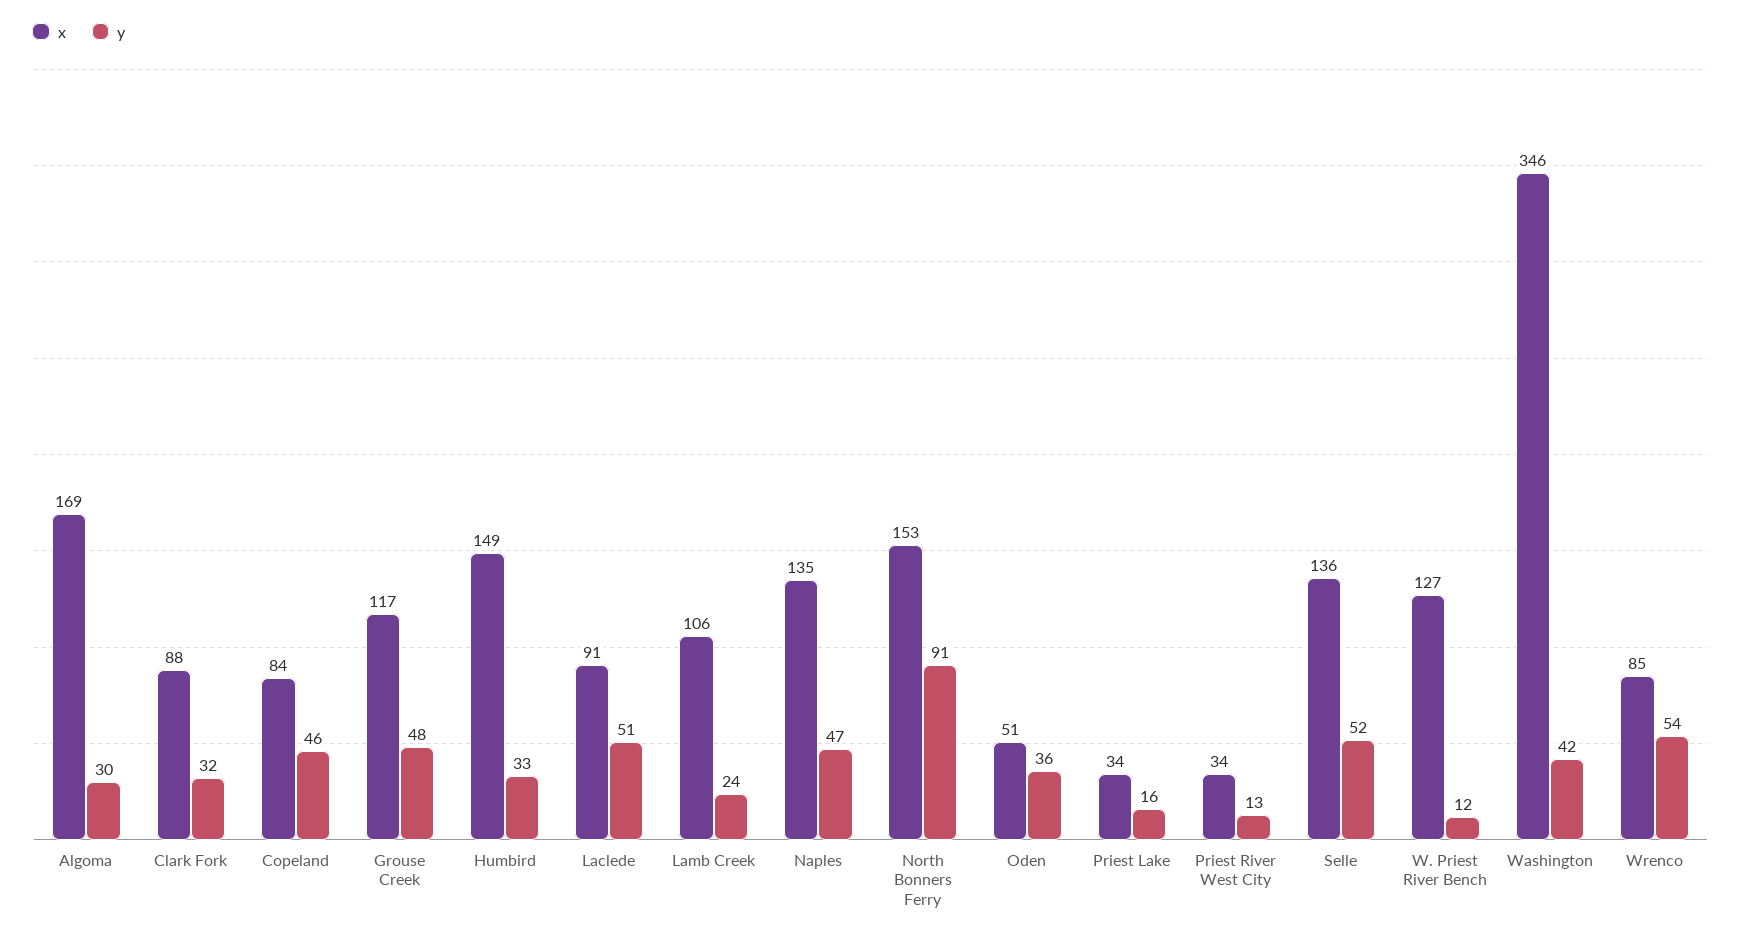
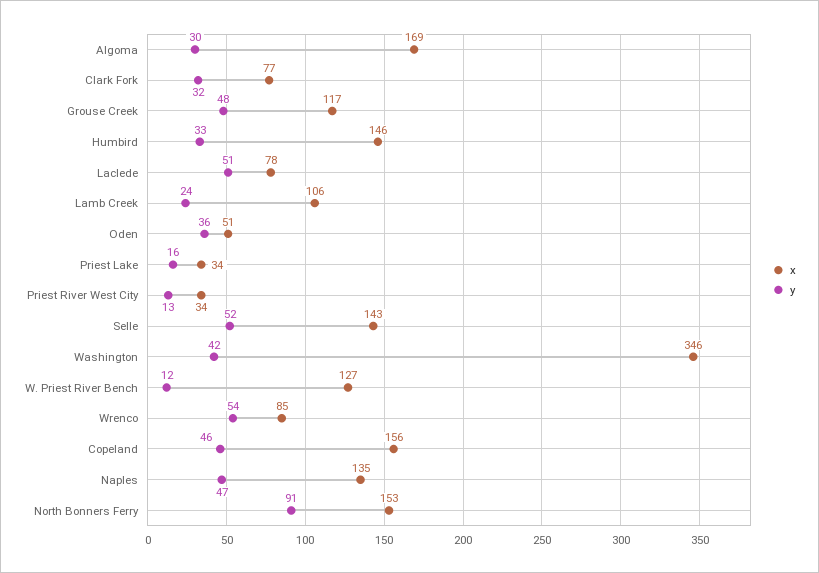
x, Clark Fork: 88 -> 77
x, Copeland: 84 -> 156
x, Humbird: 149 -> 146
x, Laclede: 91 -> 78
x, Selle: 136 -> 143

